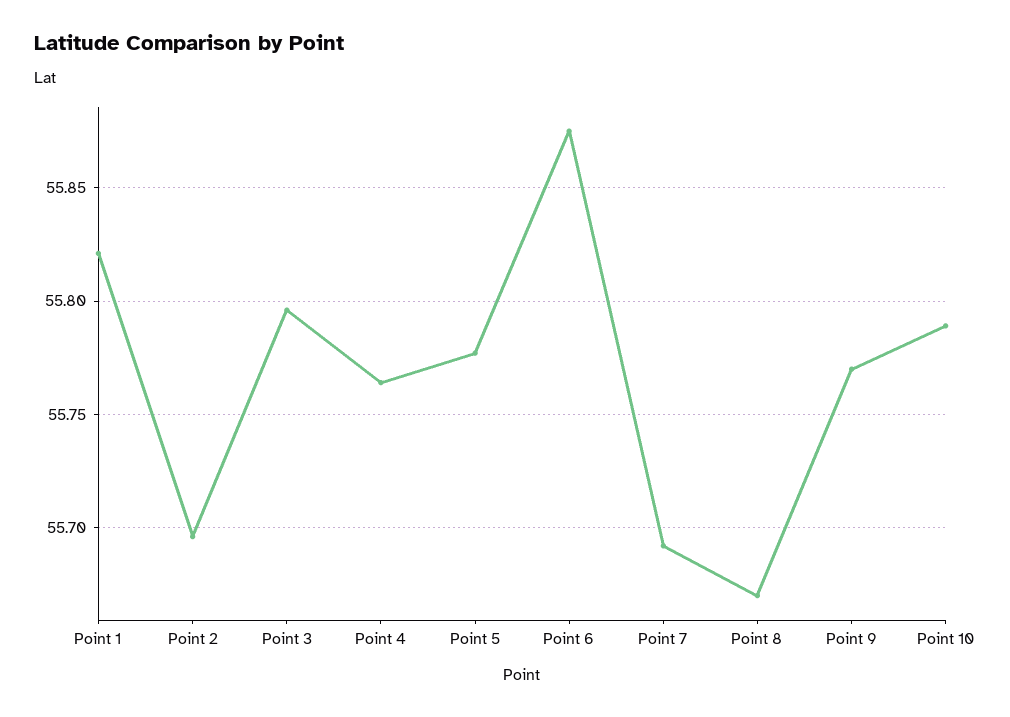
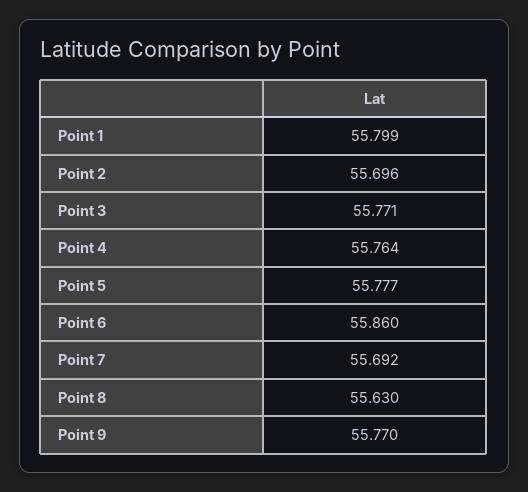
Point 1: 55.82 -> 55.799
Point 3: 55.795 -> 55.771
Point 6: 55.875 -> 55.86
Point 8: 55.67 -> 55.63
Point 10: 55.79 -> none

